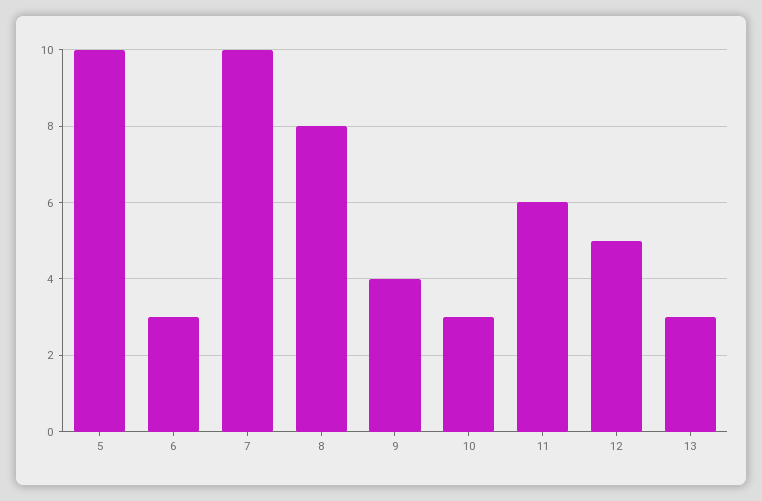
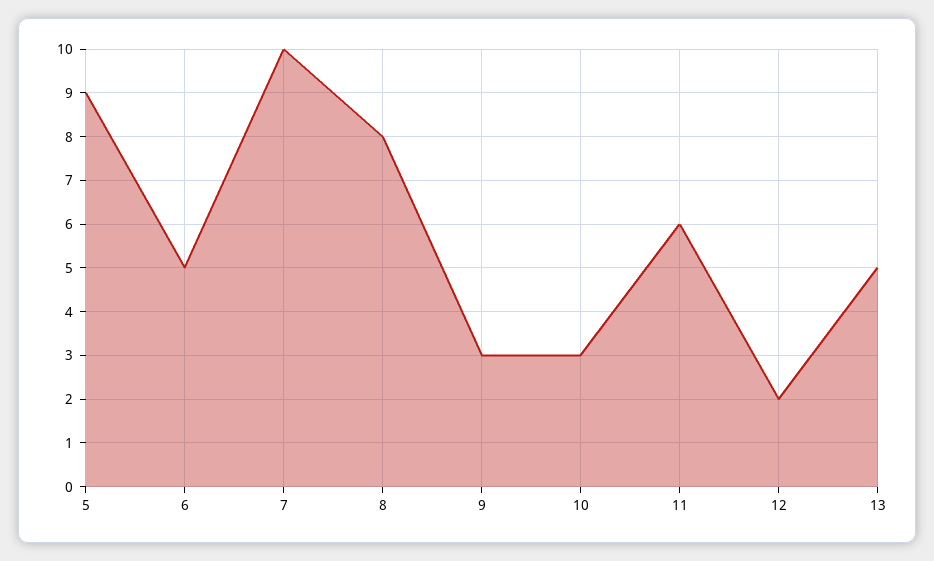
5: 10 -> 9
6: 3 -> 5
9: 4 -> 3
12: 5 -> 2
13: 3 -> 5

